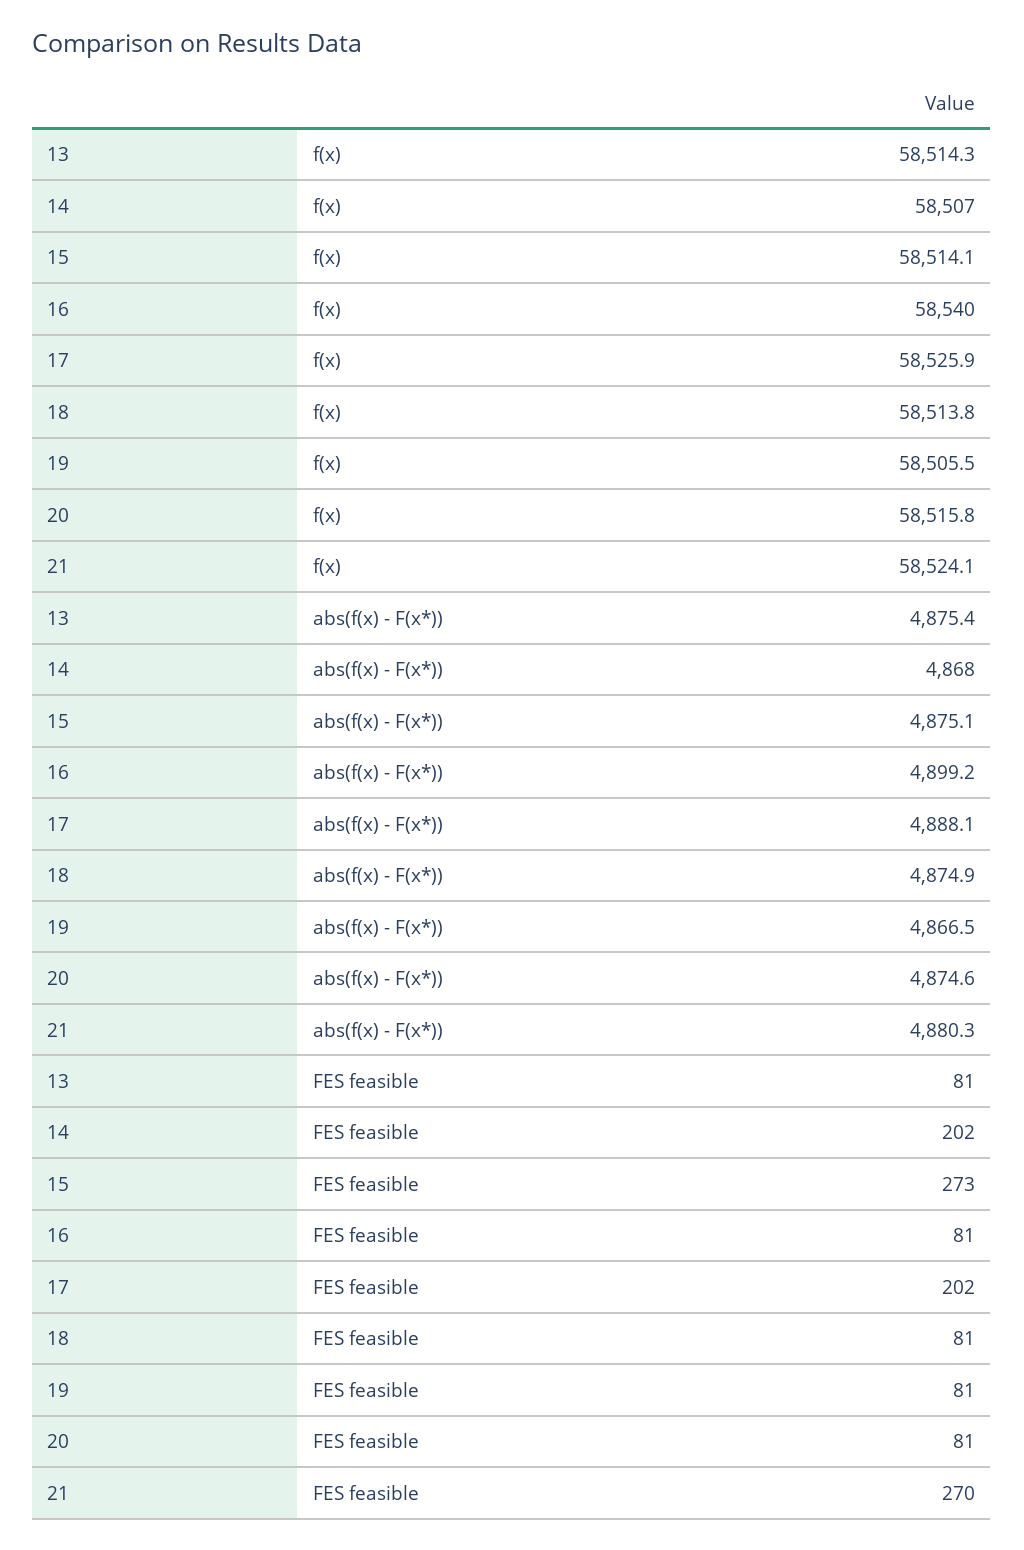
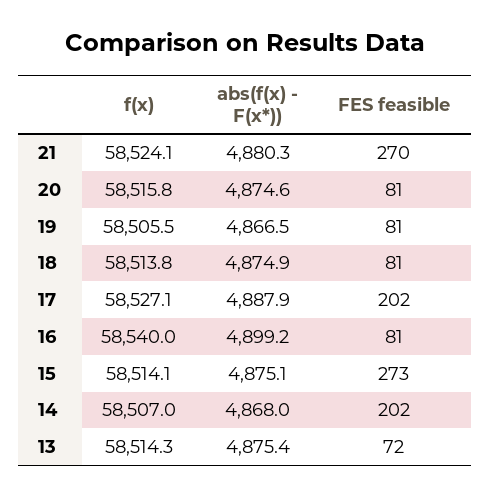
17, f(x): 58525.9 -> 58527.1
17, abs(f(x) - F(x*)): 4888.1 -> 4887.9
13, FES feasible: 81 -> 72

